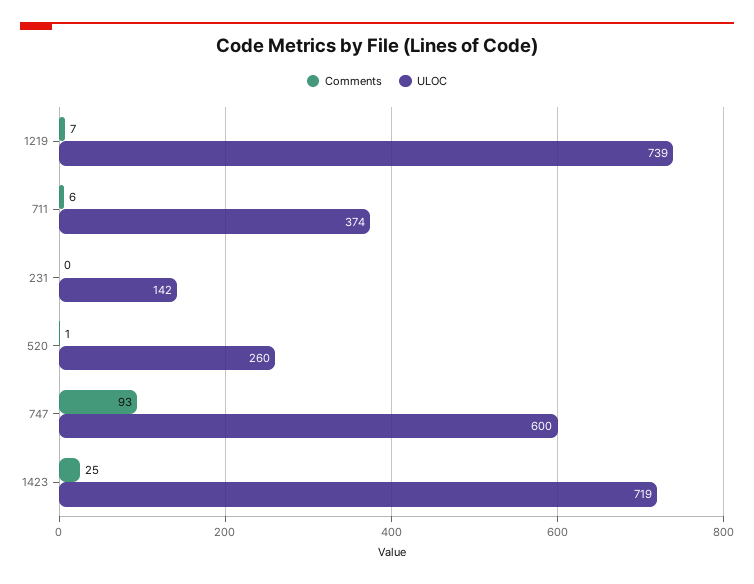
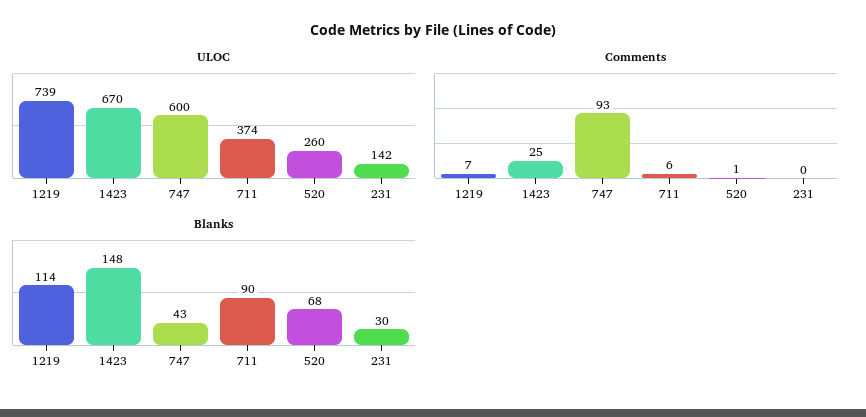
ULOC, 1423: 719 -> 670
Blanks, 1219: none -> 114
Blanks, 1423: none -> 148
Blanks, 747: none -> 43
Blanks, 711: none -> 90
Blanks, 520: none -> 68
Blanks, 231: none -> 30

